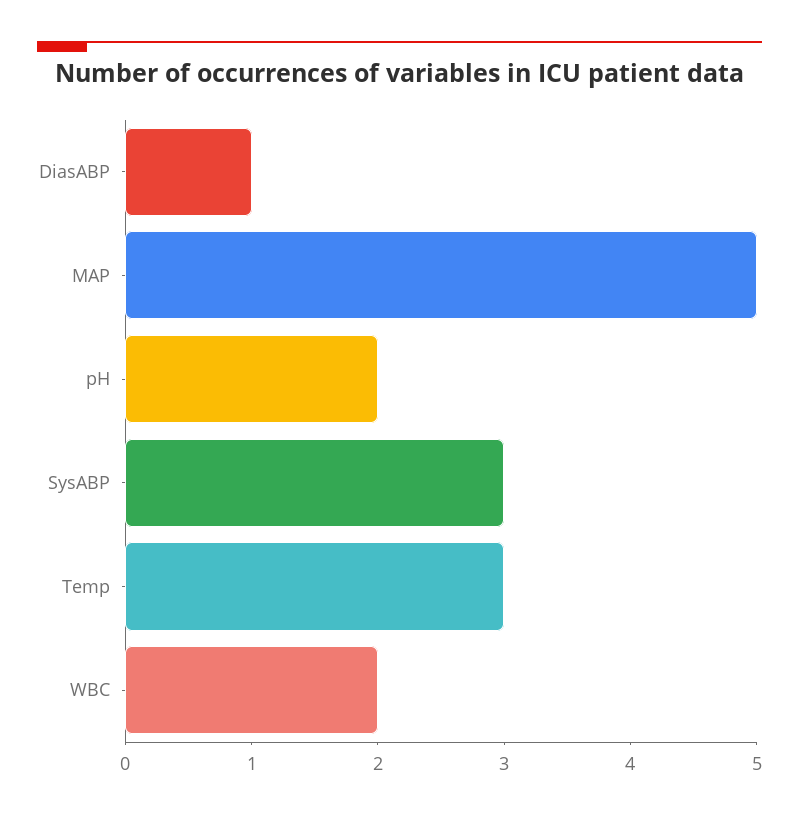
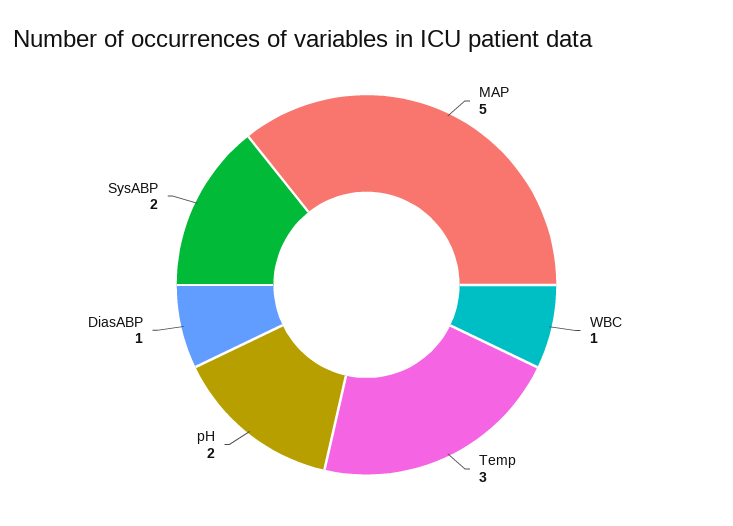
SysABP: 3 -> 2
WBC: 2 -> 1

